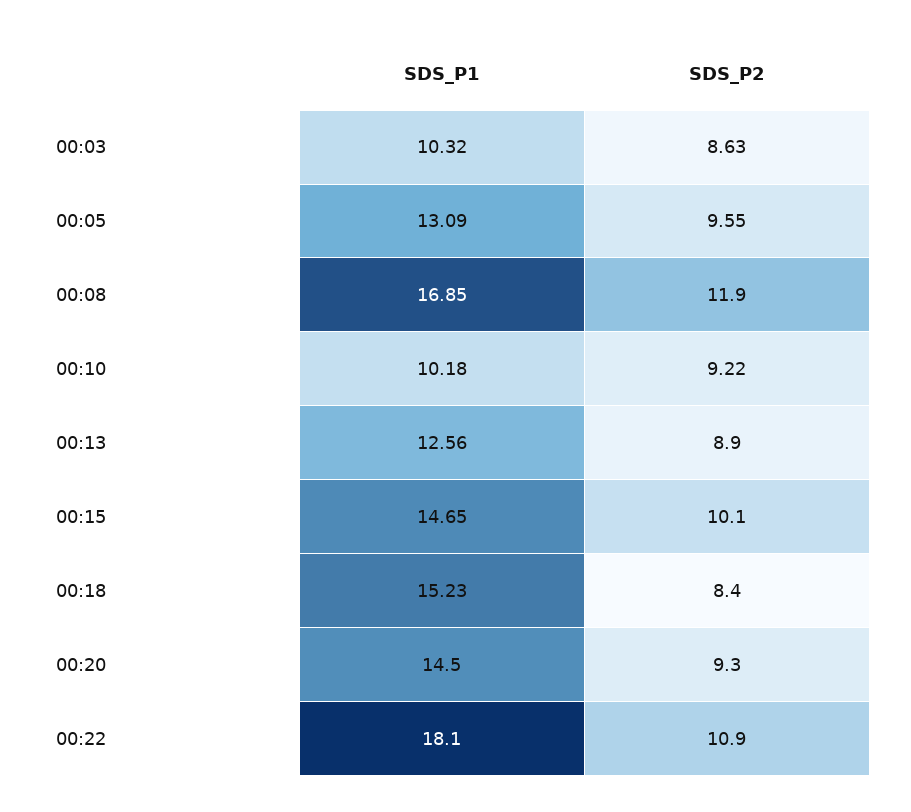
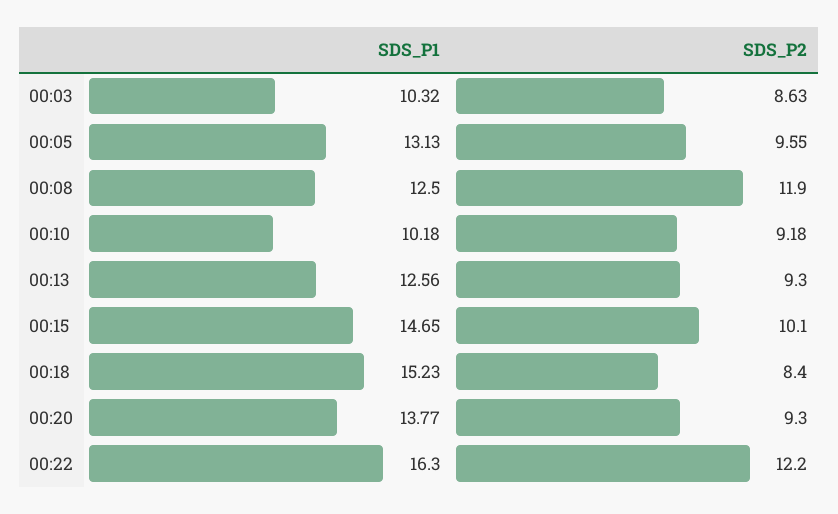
SDS_P1, 00:05: 13.09 -> 13.13
SDS_P1, 00:08: 16.85 -> 12.5
SDS_P2, 00:10: 9.22 -> 9.18
SDS_P2, 00:13: 8.9 -> 9.3
SDS_P1, 00:20: 14.5 -> 13.77
SDS_P1, 00:22: 18.1 -> 16.3
SDS_P2, 00:22: 10.9 -> 12.2

